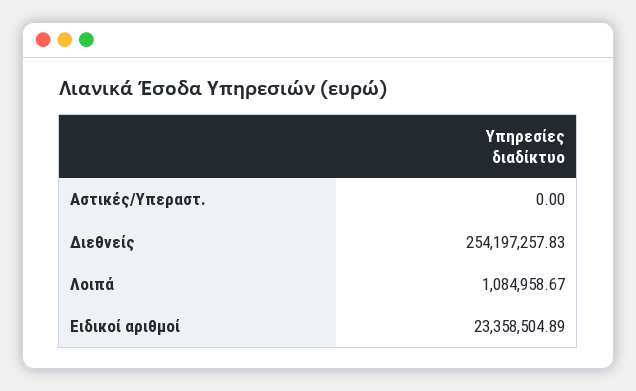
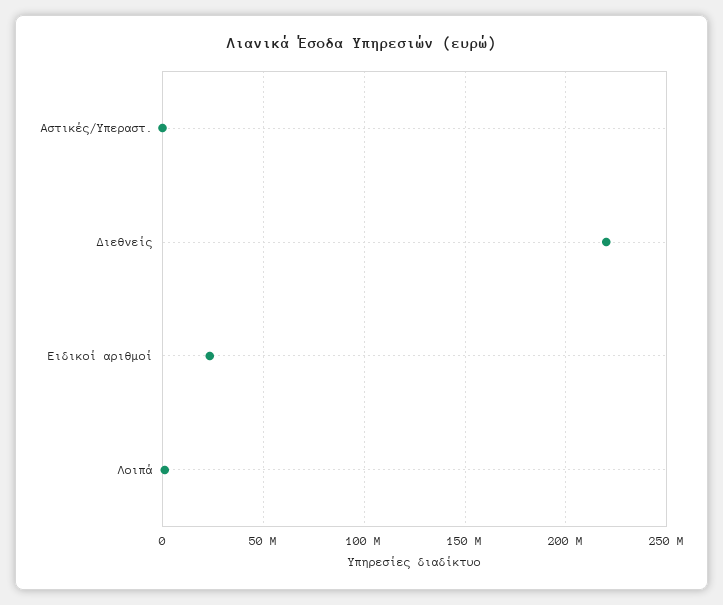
Διεθνείς: 254197257.83 -> 220000000

